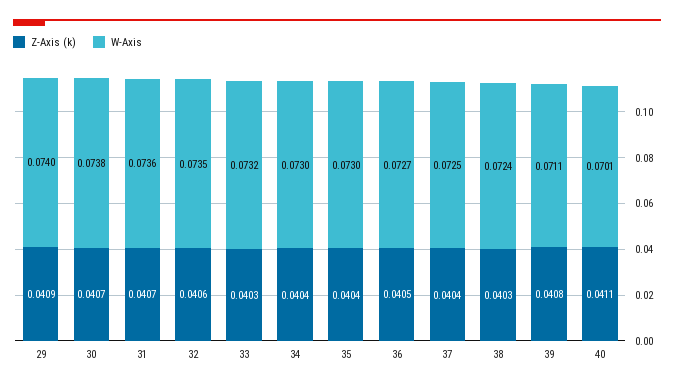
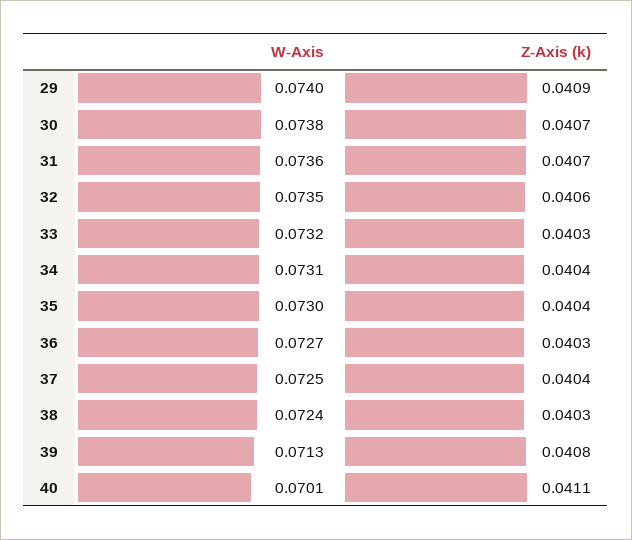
W-Axis, 34: 0.073 -> 0.0731
Z-Axis (k), 36: 0.0405 -> 0.0403
W-Axis, 39: 0.0711 -> 0.0713

